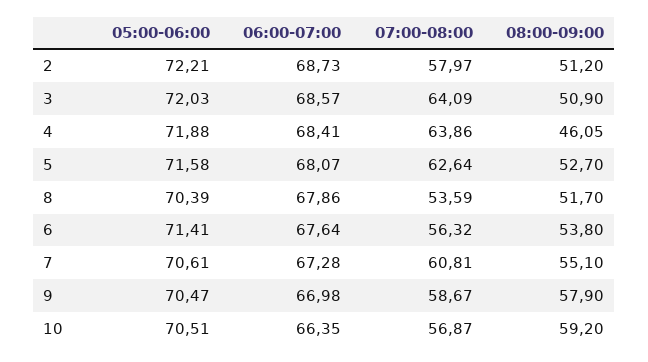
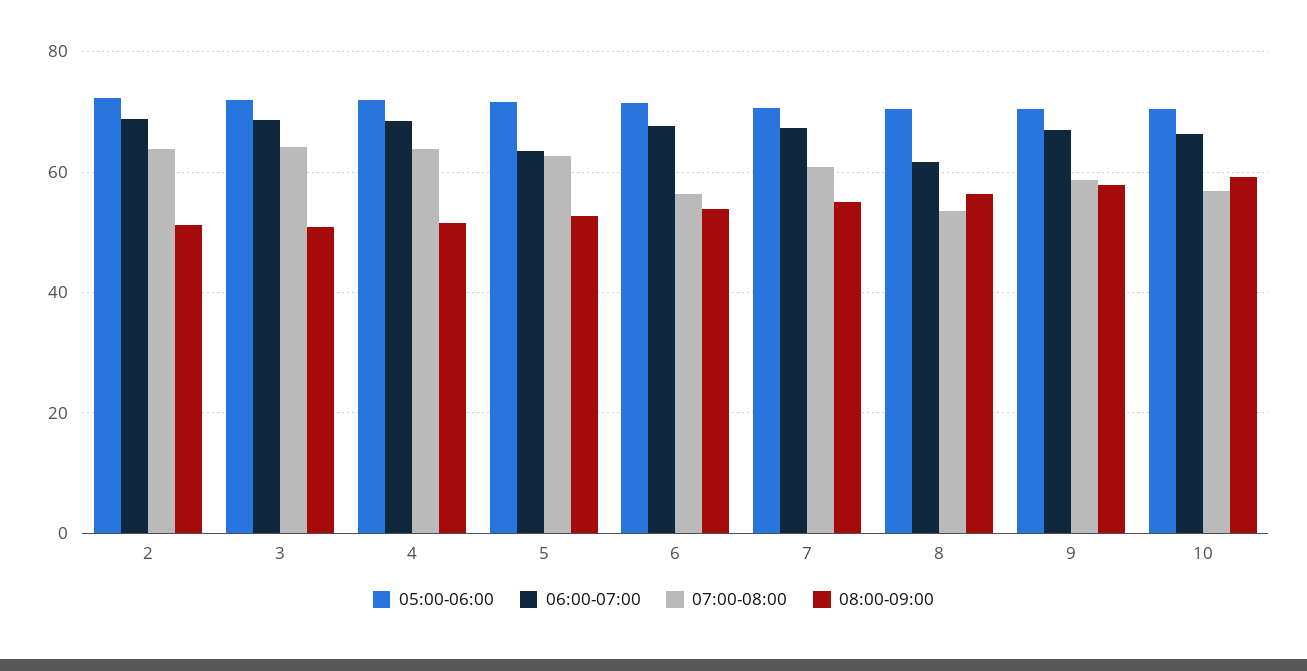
07:00-08:00, 2: 57.97 -> 64
08:00-09:00, 4: 46.05 -> 52
06:00-07:00, 5: 68.07 -> 64
06:00-07:00, 8: 67.86 -> 62
08:00-09:00, 8: 51.7 -> 56

